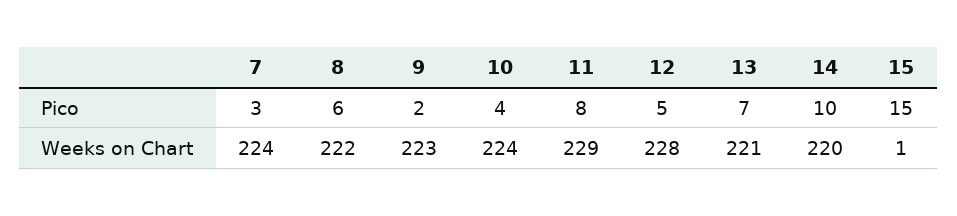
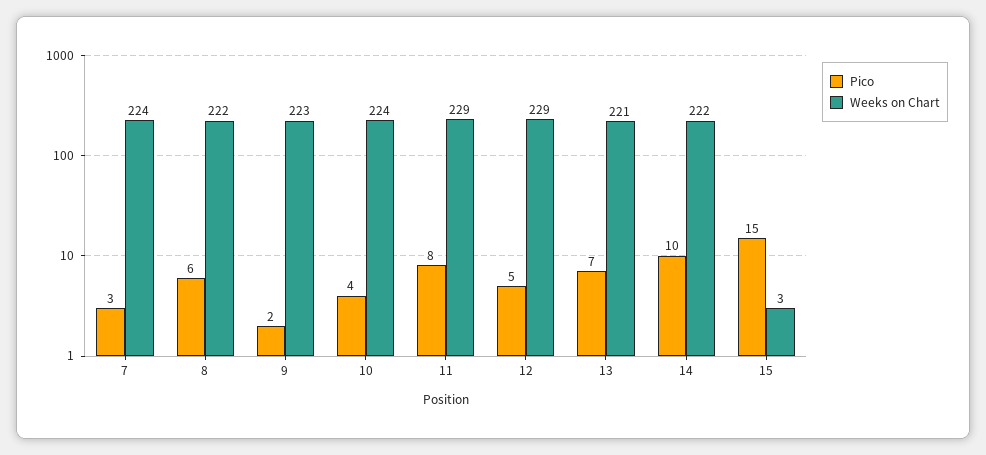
Weeks on Chart, 12: 228 -> 229
Weeks on Chart, 14: 220 -> 222
Weeks on Chart, 15: 1 -> 3

